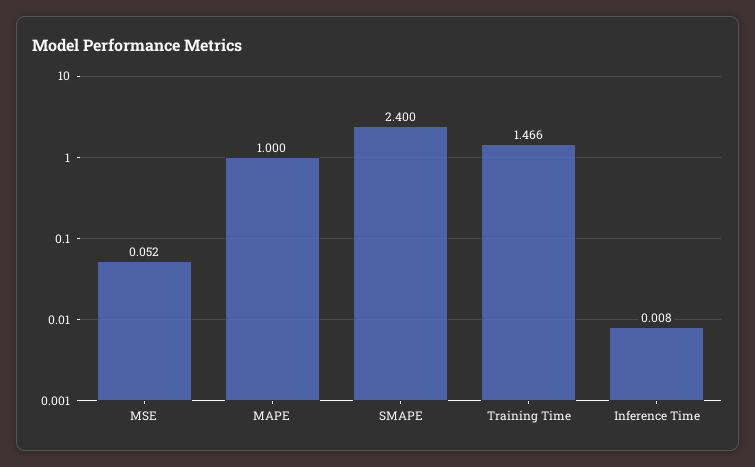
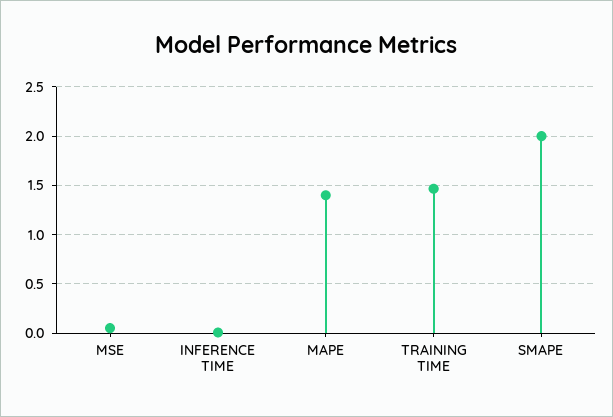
MAPE: 1 -> 1.4
SMAPE: 2.4 -> 2

